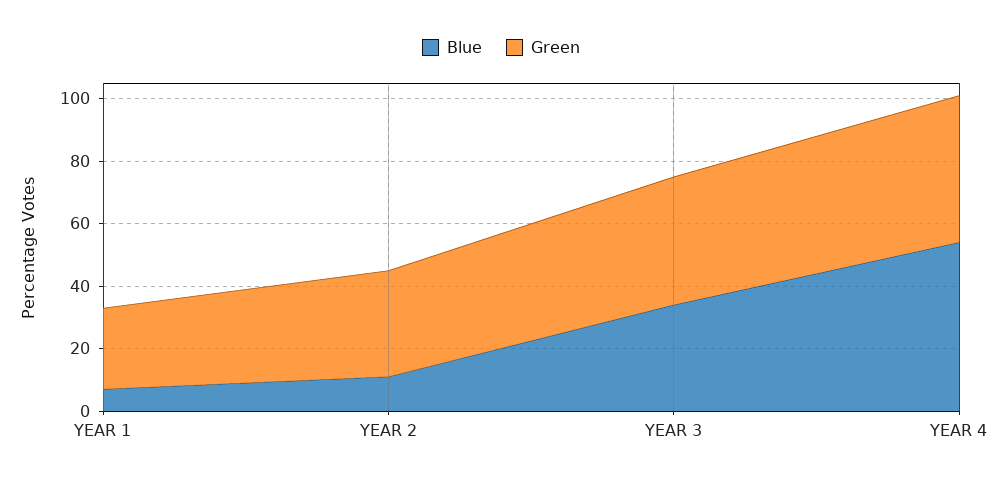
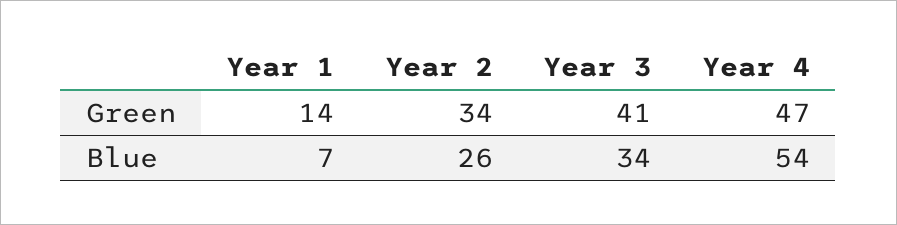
Green, YEAR 1: 25 -> 14
Blue, YEAR 2: 10 -> 26

